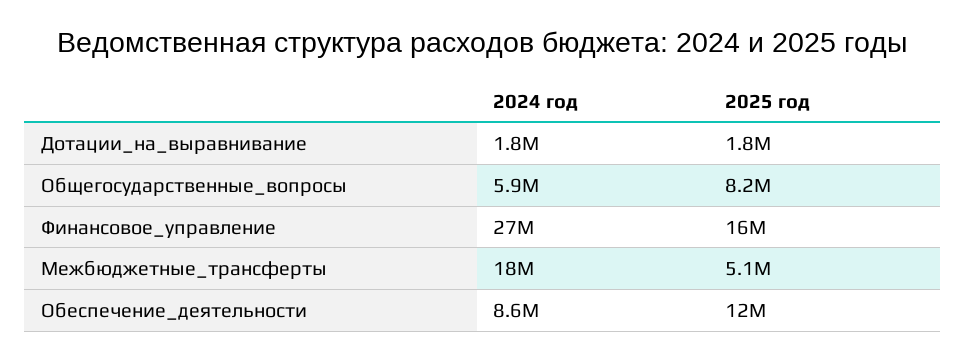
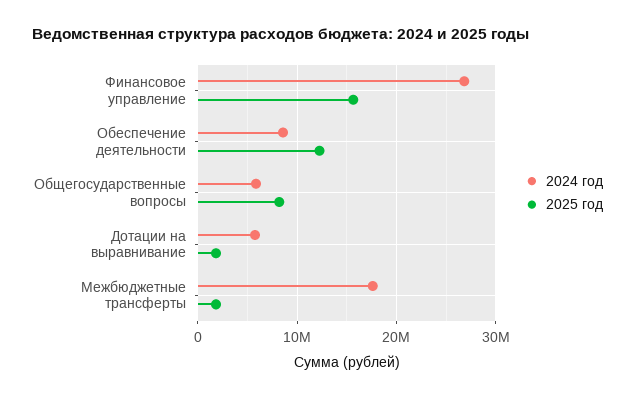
2024 год, Дотации_на_выравнивание: 1800000 -> 6000000
2025 год, Межбюджетные_трансферты: 5100000 -> 2000000

